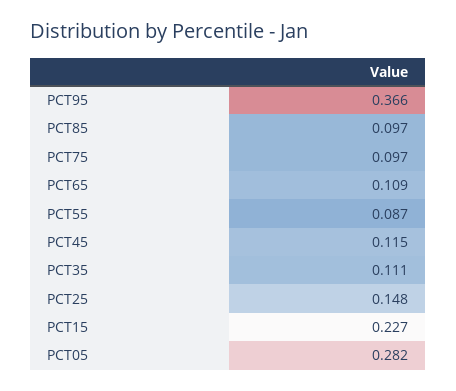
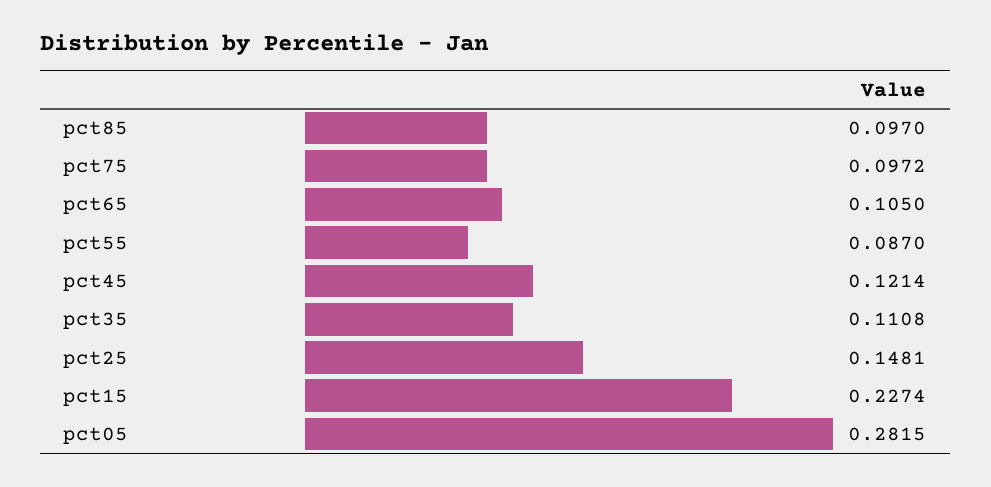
PCT95: 0.366 -> none
PCT65: 0.109 -> 0.105
PCT45: 0.115 -> 0.1214

